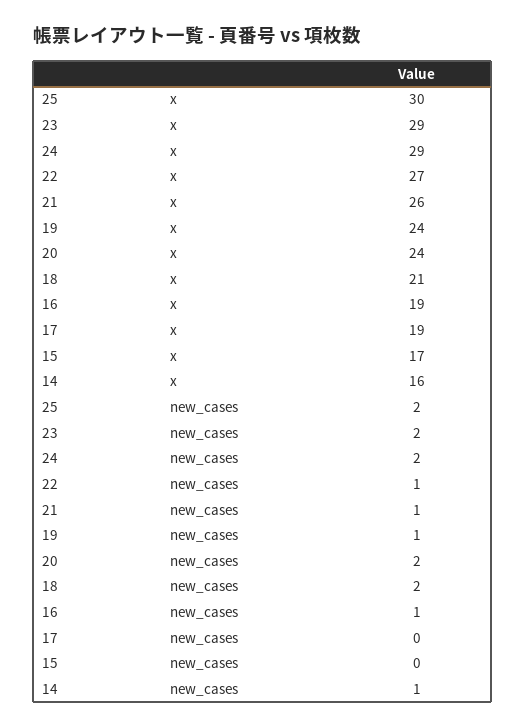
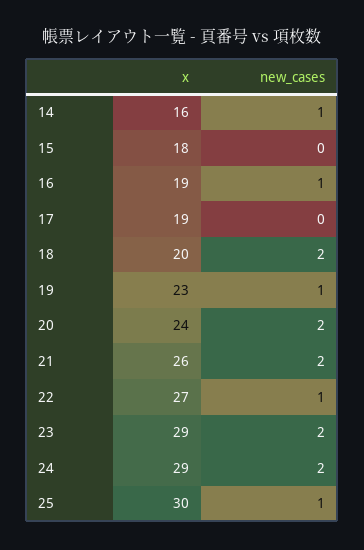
19, x: 24 -> 23
18, x: 21 -> 20
15, x: 17 -> 18
25, new_cases: 2 -> 1
21, new_cases: 1 -> 2

